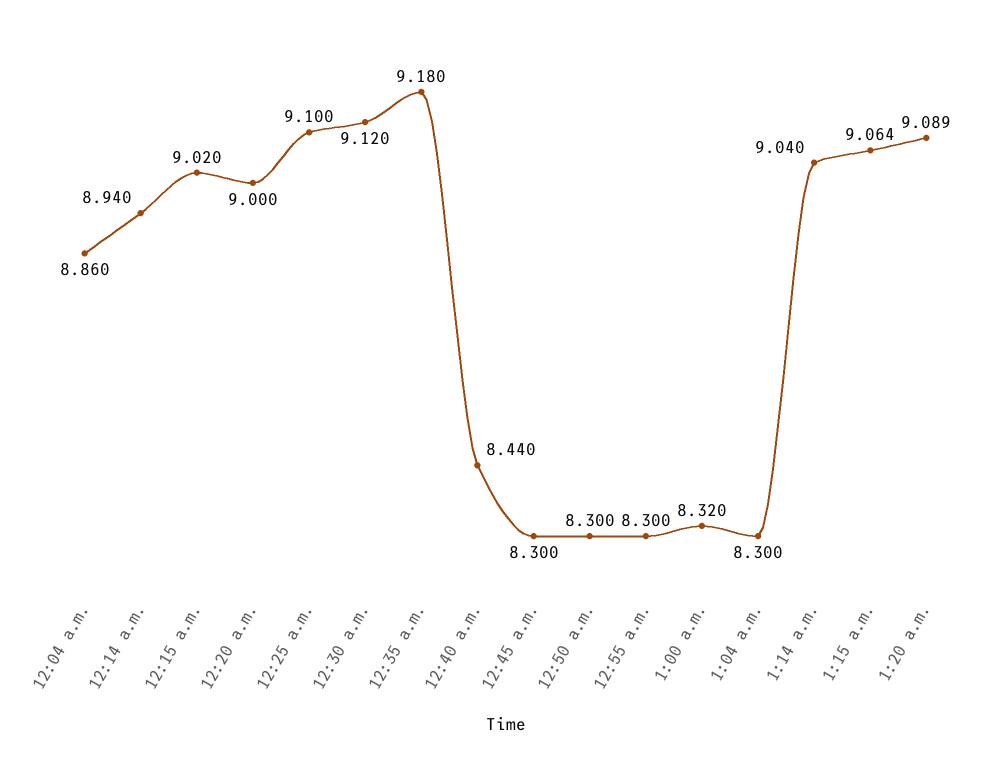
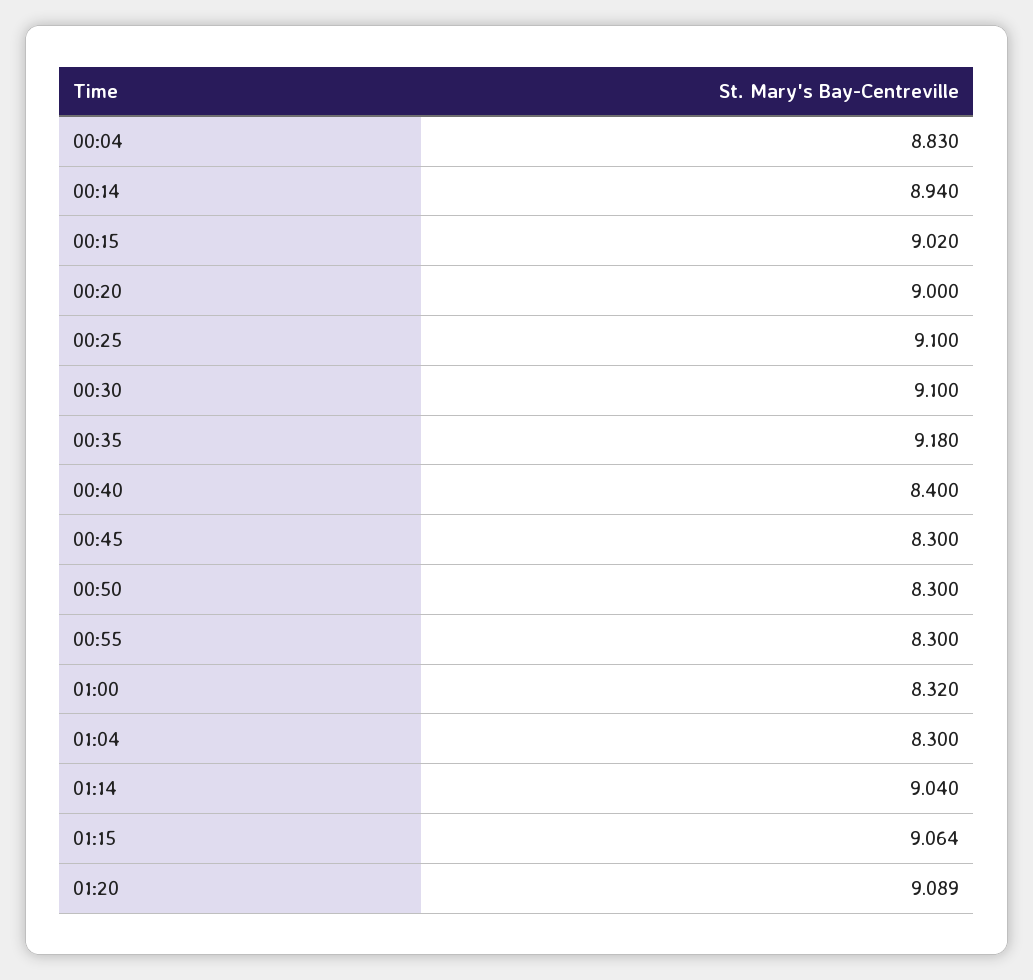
12:04 a.m.: 8.86 -> 8.83
12:30 a.m.: 9.12 -> 9.1
12:40 a.m.: 8.44 -> 8.4

